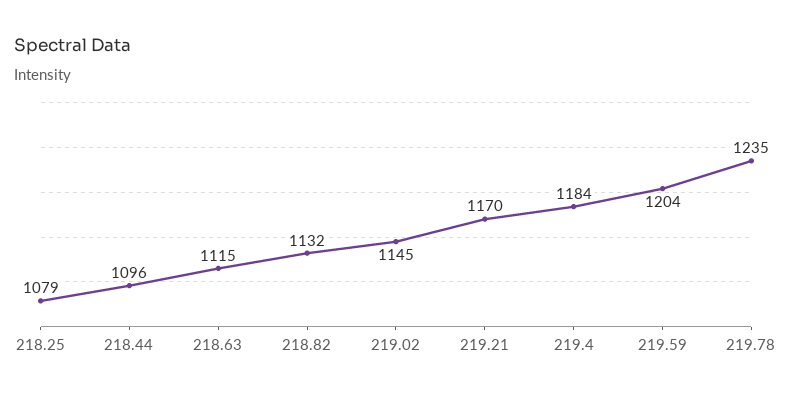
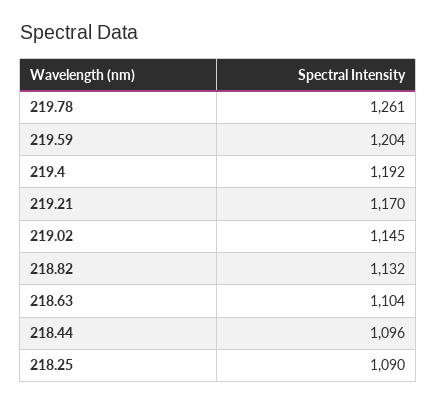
218.25: 1079 -> 1090
218.63: 1115 -> 1104
219.4: 1184 -> 1192
219.78: 1235 -> 1261

